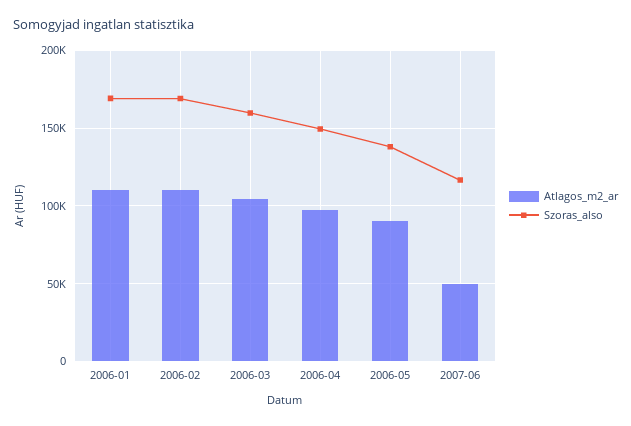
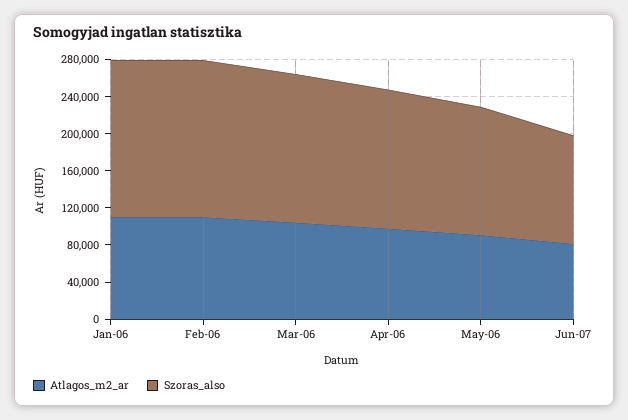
Atlagos_m2_ar, 2007-06: 50000 -> 80000

